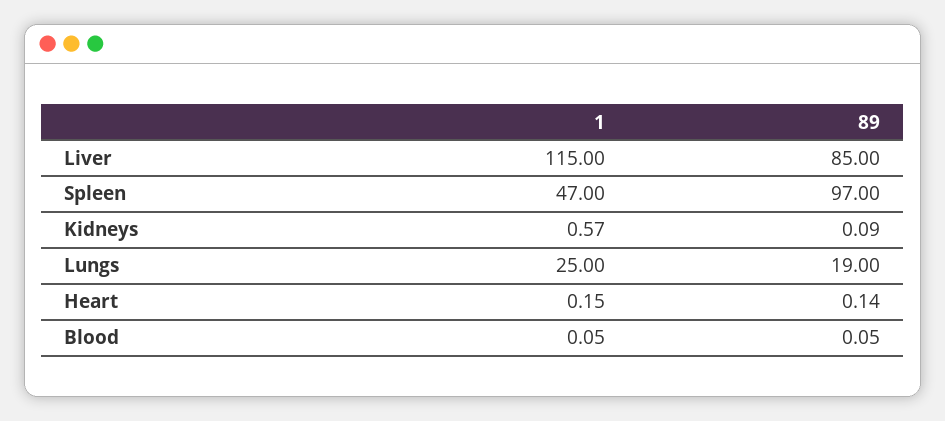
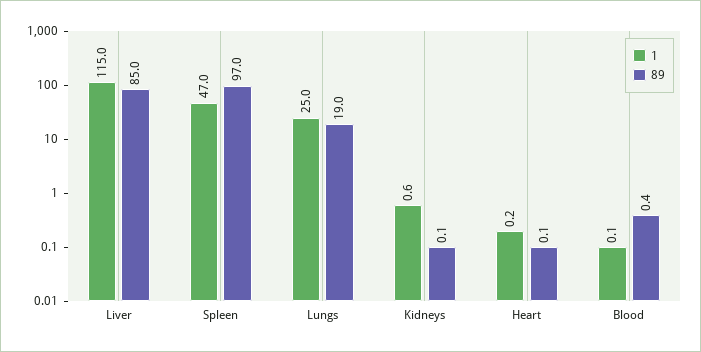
89, Blood: 0.05 -> 0.4

